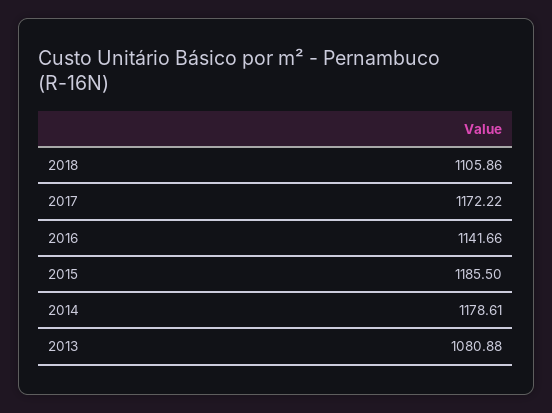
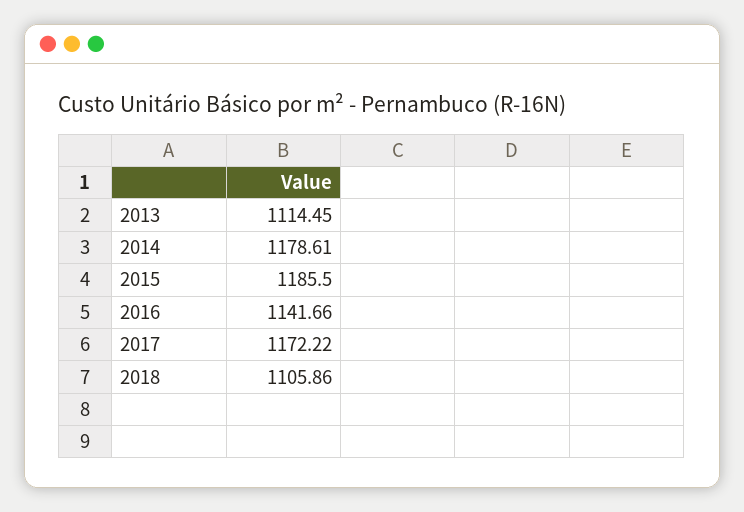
2013: 1080.88 -> 1114.45

